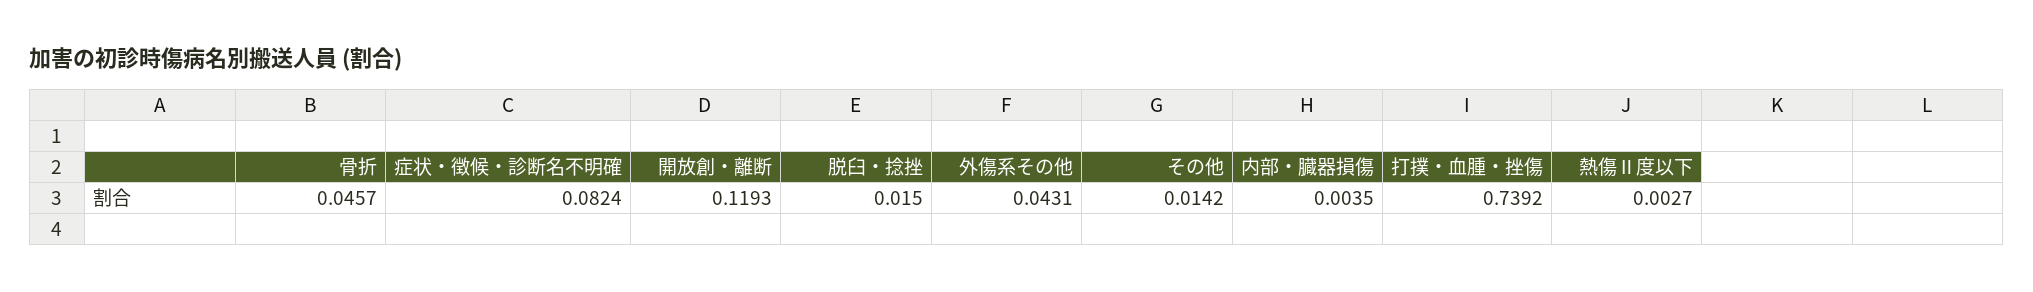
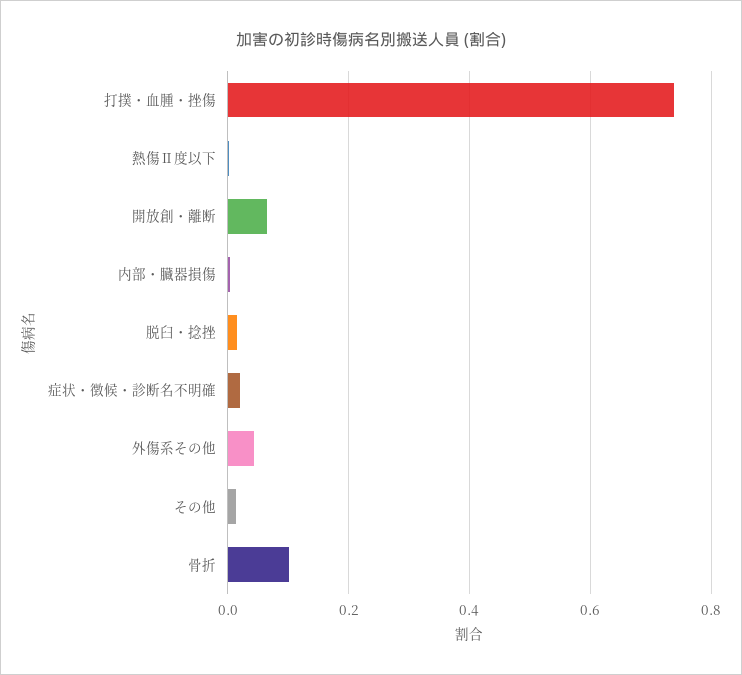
骨折: 0.0457 -> 0.1
症状・徴候・診断名不明確: 0.0824 -> 0.02
開放創・離断: 0.1193 -> 0.06

